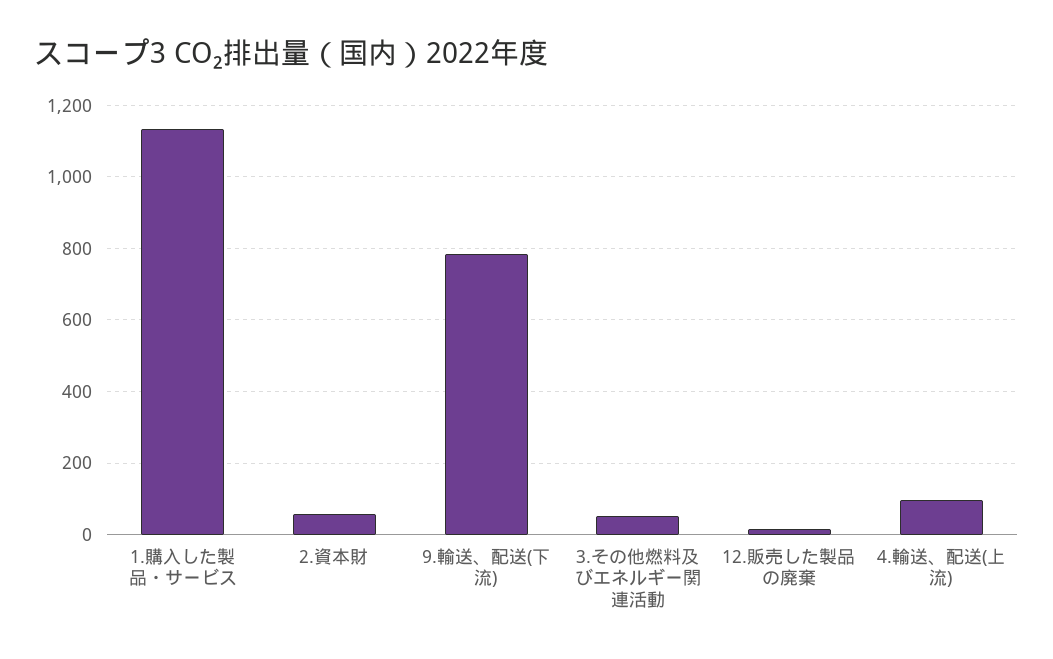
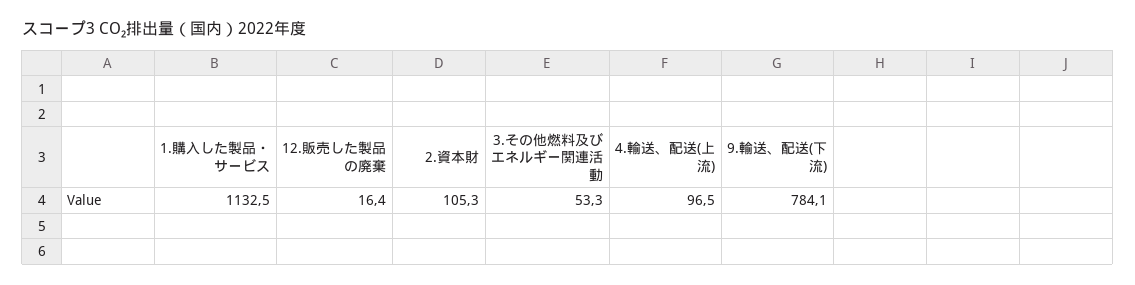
2.資本財: 60 -> 105.3

